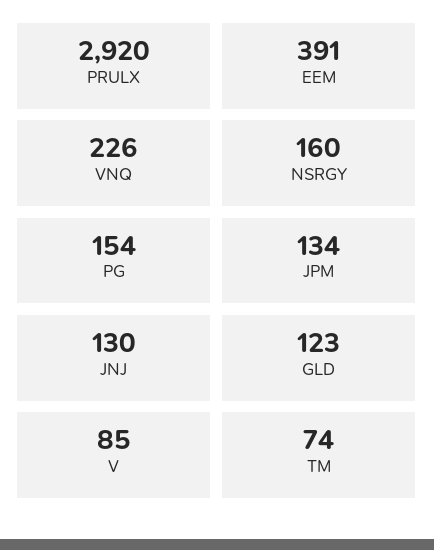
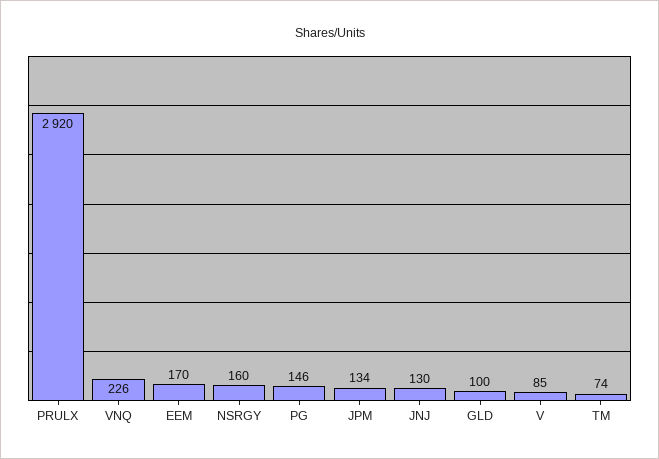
EEM: 391 -> 170
PG: 154 -> 146
GLD: 123 -> 100

